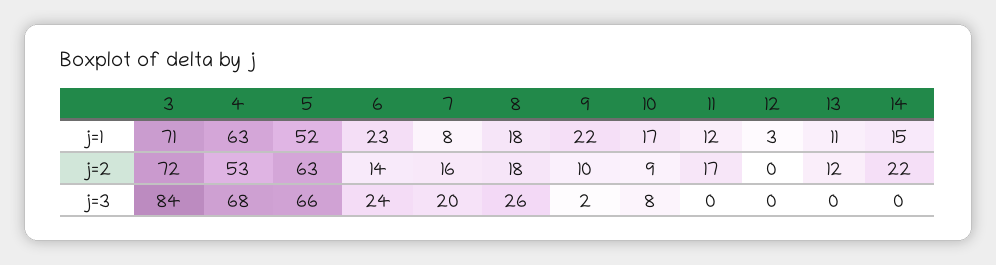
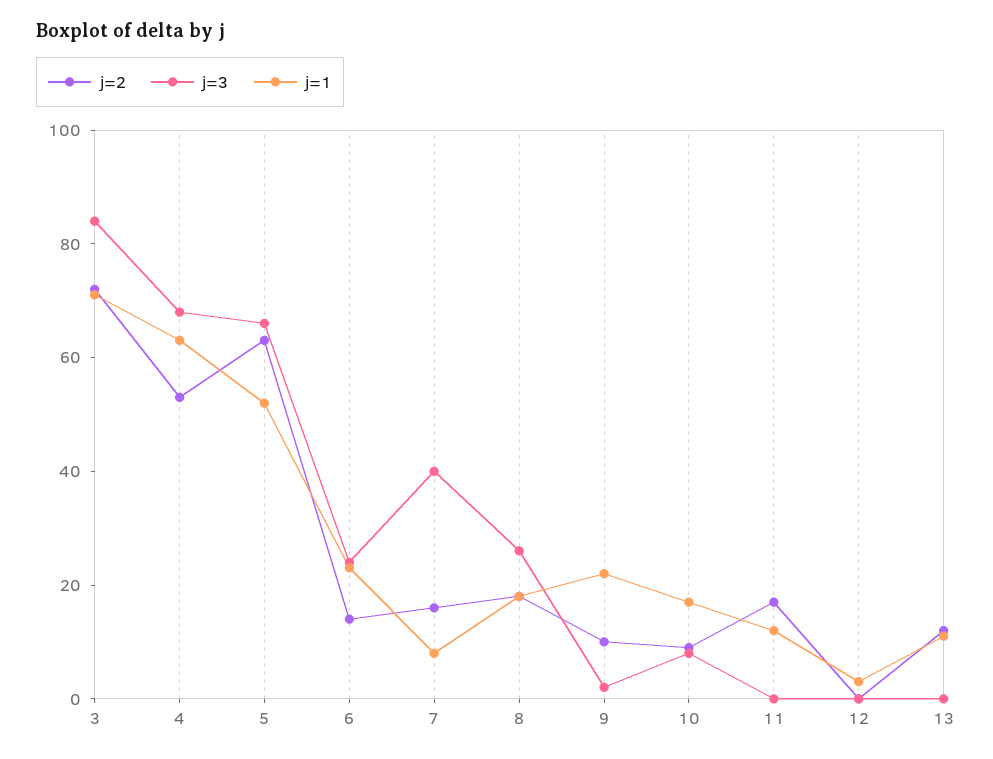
j=1, 14: 15 -> none
j=2, 14: 22 -> none
j=3, 7: 20 -> 40
j=3, 14: 0 -> none

